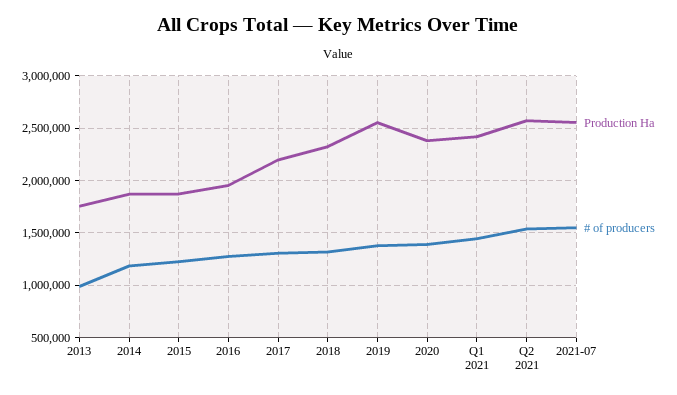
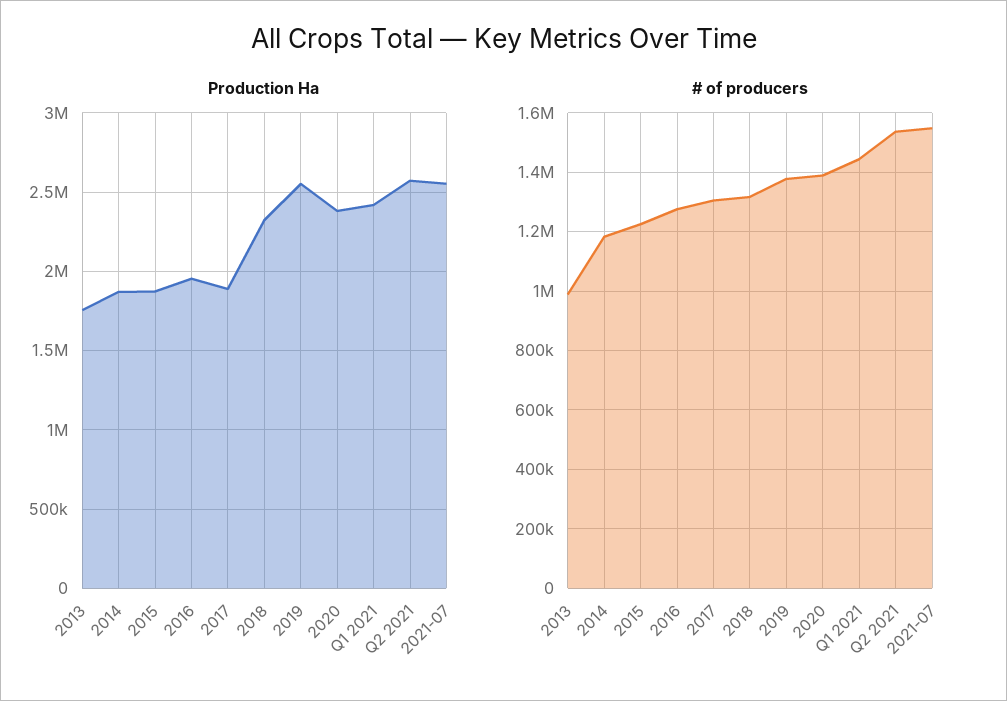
Production Ha, 2017: 2200000 -> 1900000

